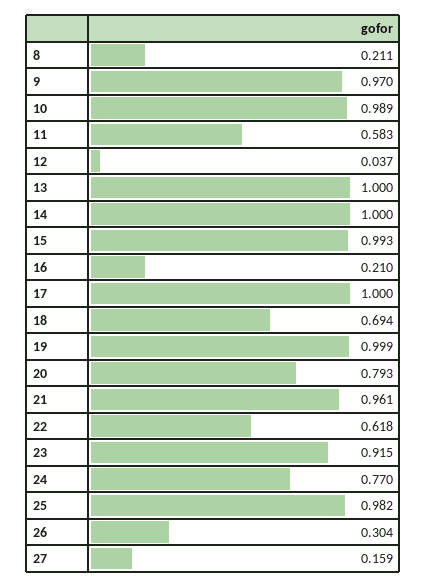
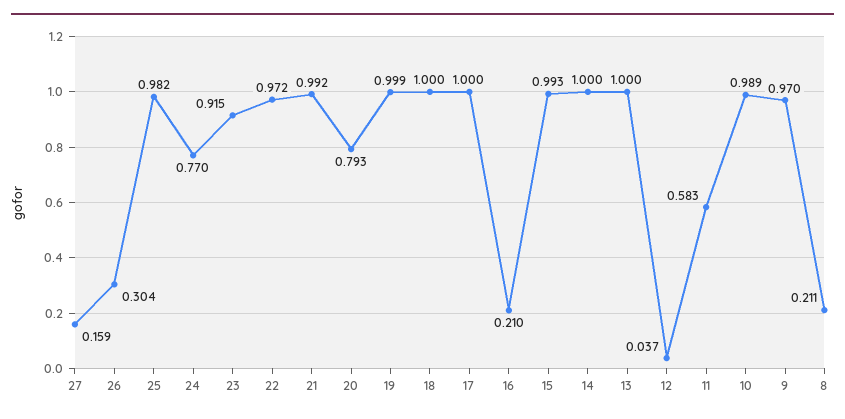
18: 0.694 -> 1
21: 0.961 -> 0.992
22: 0.618 -> 0.972

